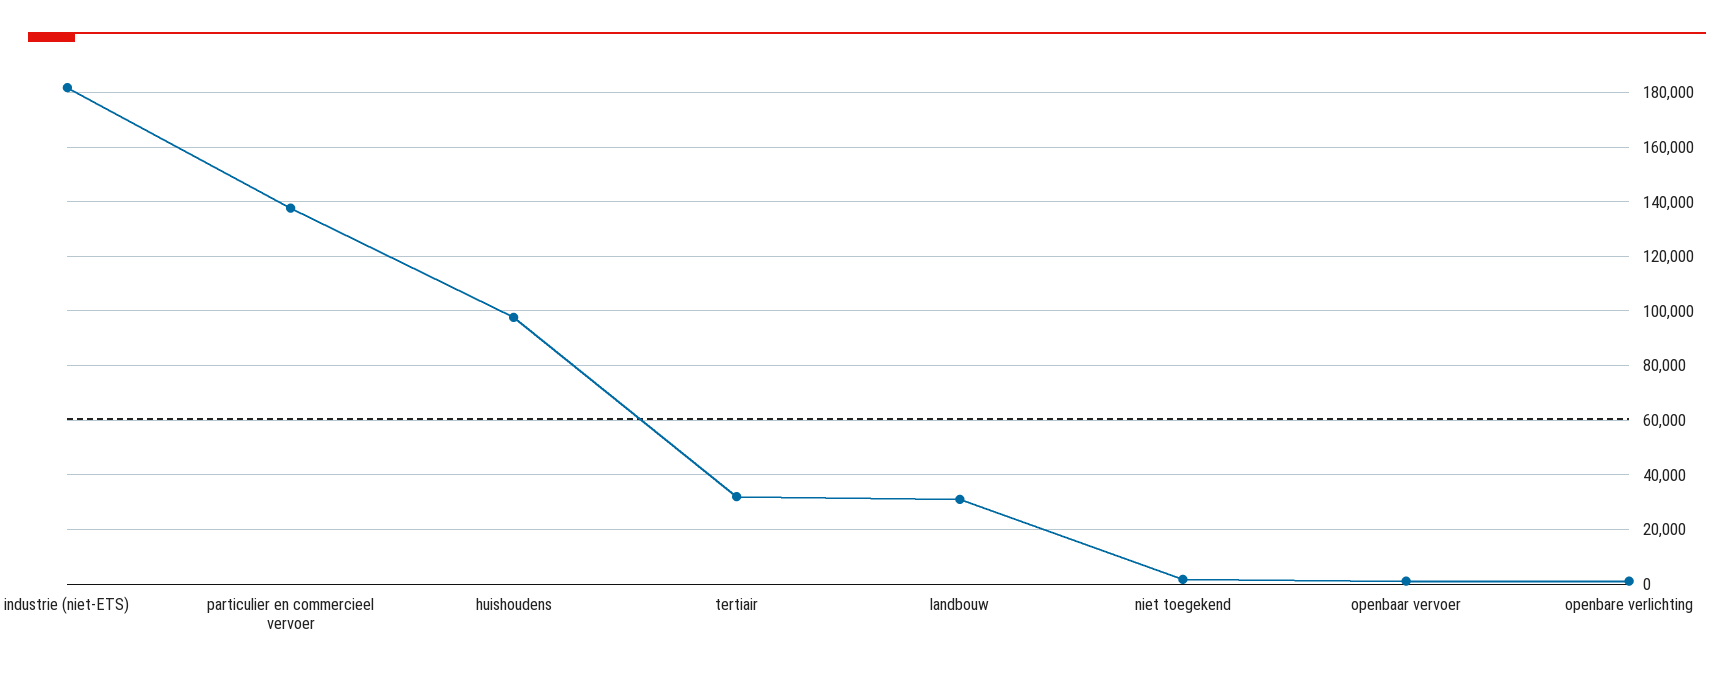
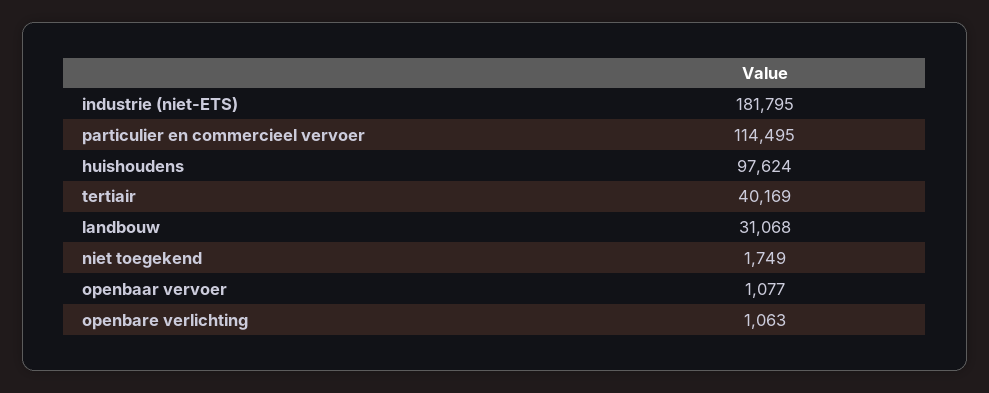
particulier en commercieel vervoer: 137500 -> 114495
tertiair: 32500 -> 40169

